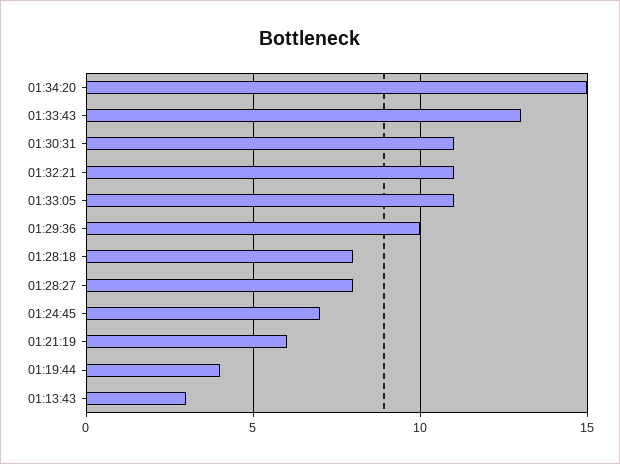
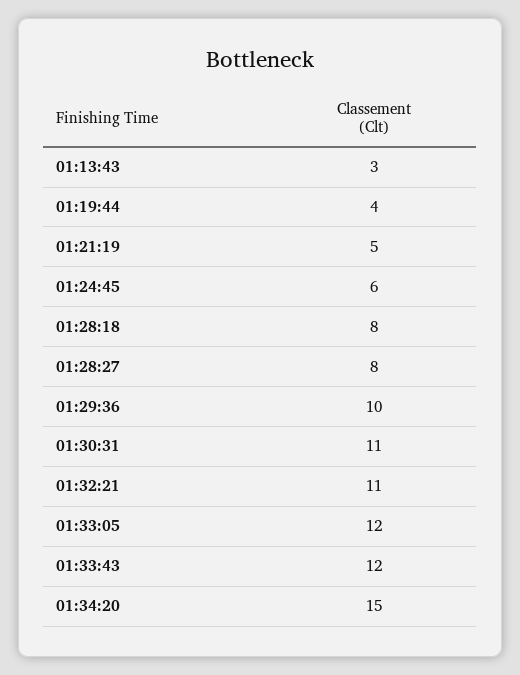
01:33:43: 13 -> 12
01:33:05: 11 -> 12
01:24:45: 7 -> 6
01:21:19: 6 -> 5

